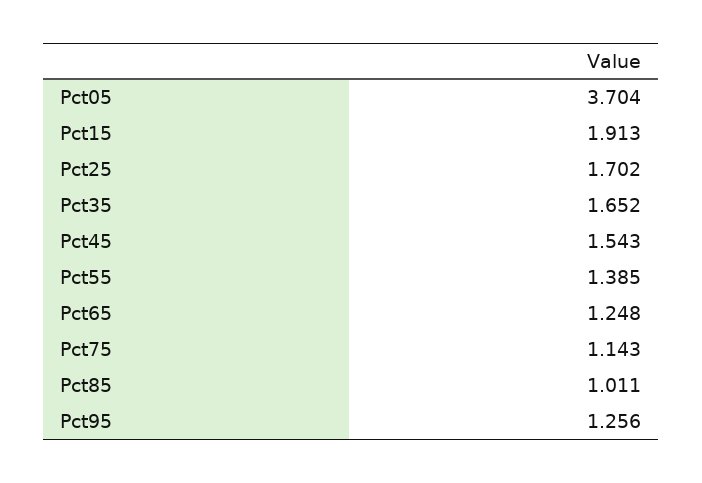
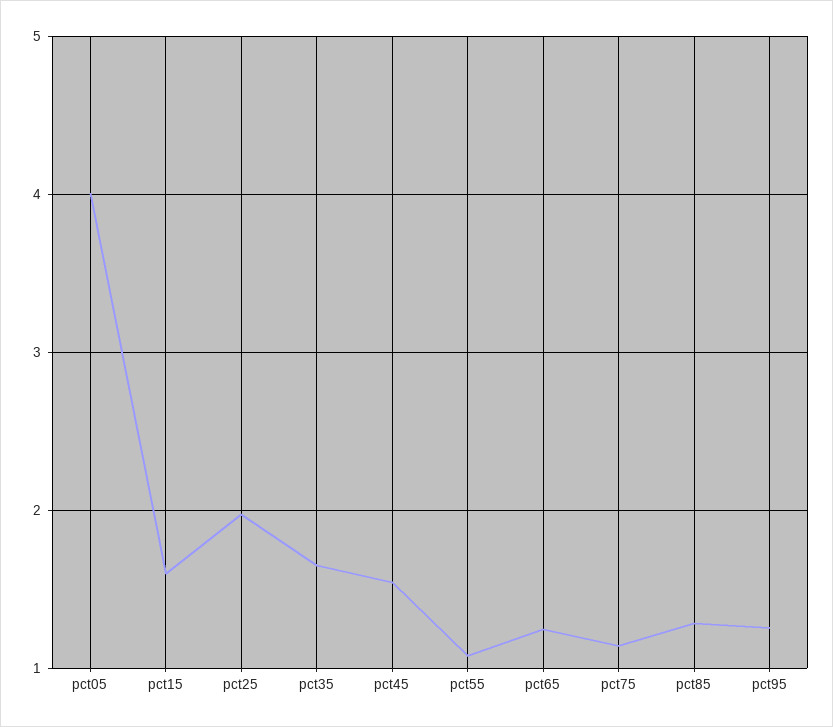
Pct05: 3.704 -> 4
Pct15: 1.913 -> 1.6
Pct25: 1.702 -> 2
Pct55: 1.385 -> 1.1
Pct85: 1.011 -> 1.3

